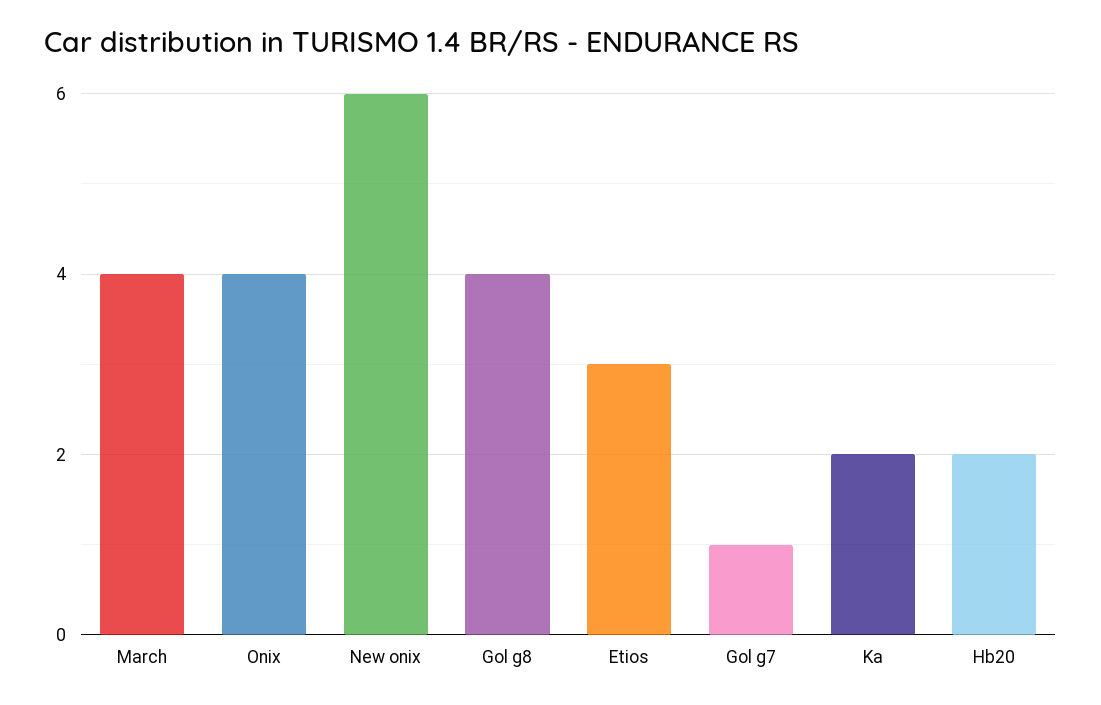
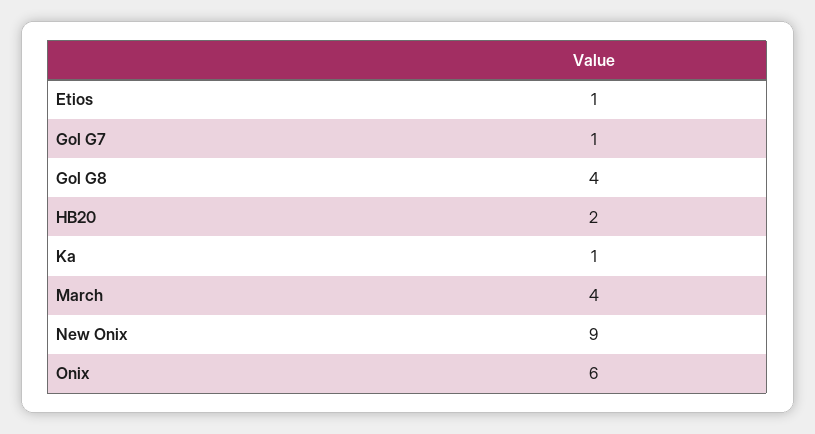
Onix: 4 -> 6
New onix: 6 -> 9
Etios: 3 -> 1
Ka: 2 -> 1

